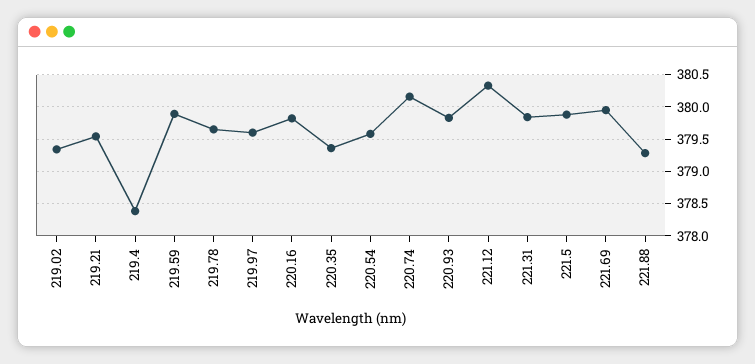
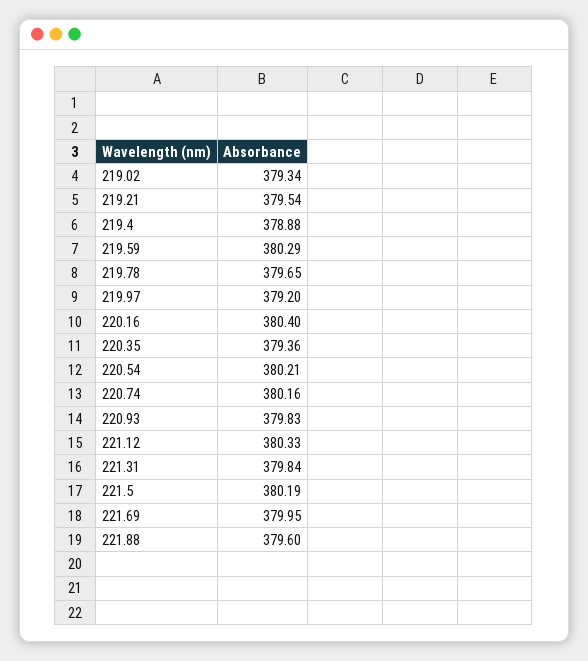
219.4: 378.4 -> 378.88
219.59: 379.9 -> 380.29
219.97: 379.6 -> 379.2
220.16: 379.8 -> 380.4
220.54: 379.6 -> 380.21
221.5: 379.9 -> 380.19
221.88: 379.3 -> 379.6

